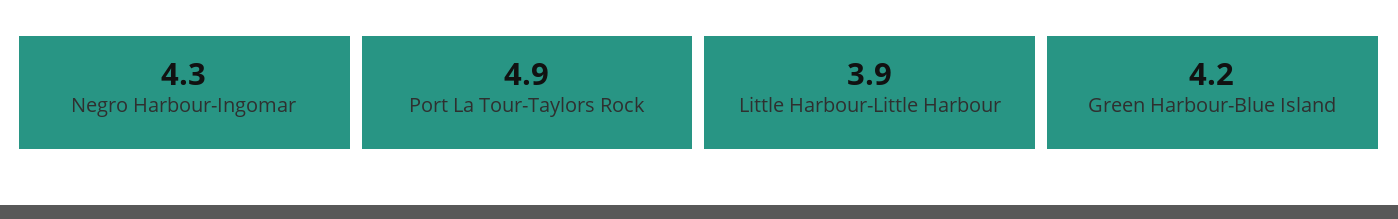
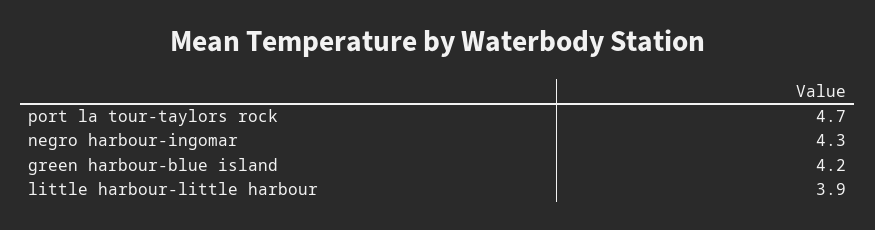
Port La Tour-Taylors Rock: 4.9 -> 4.7

